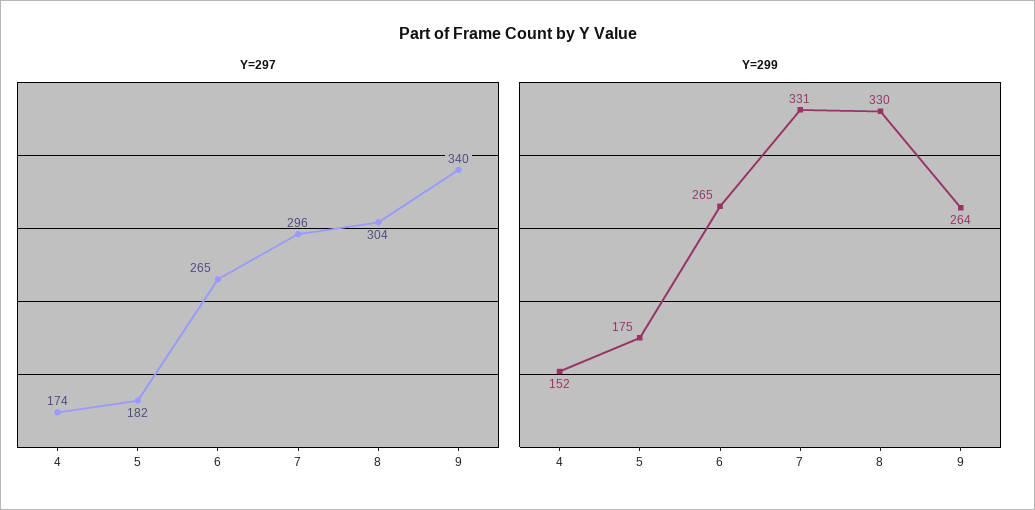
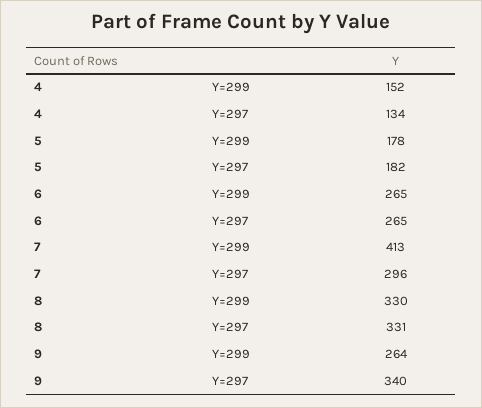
Y=297, 4: 174 -> 134
Y=297, 8: 304 -> 331
Y=299, 5: 175 -> 178
Y=299, 7: 331 -> 413

